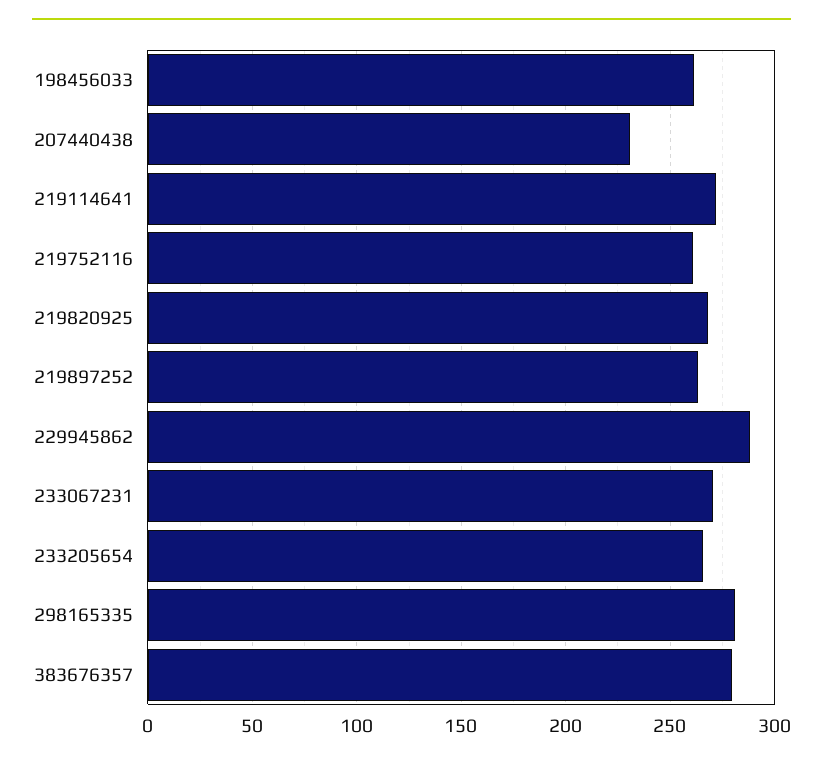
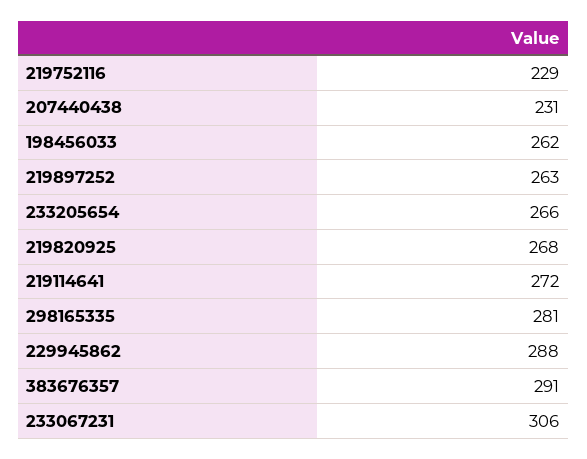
219752116: 260 -> 229
233067231: 270 -> 306
383676357: 280 -> 291

